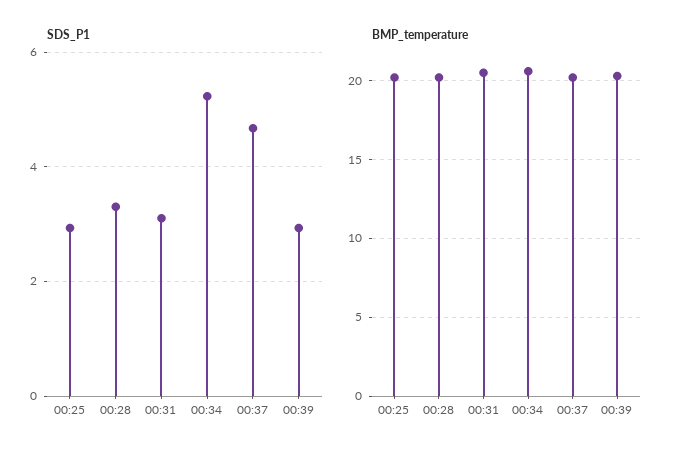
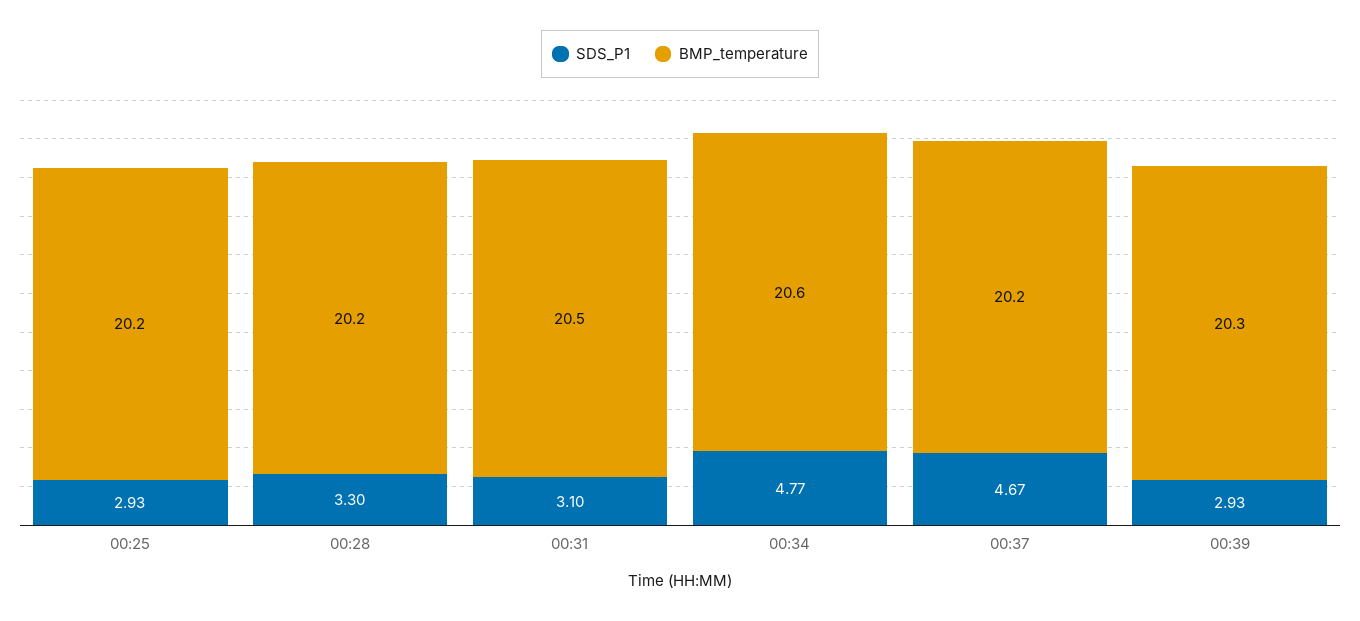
SDS_P1, 00:34: 5.2 -> 4.77

